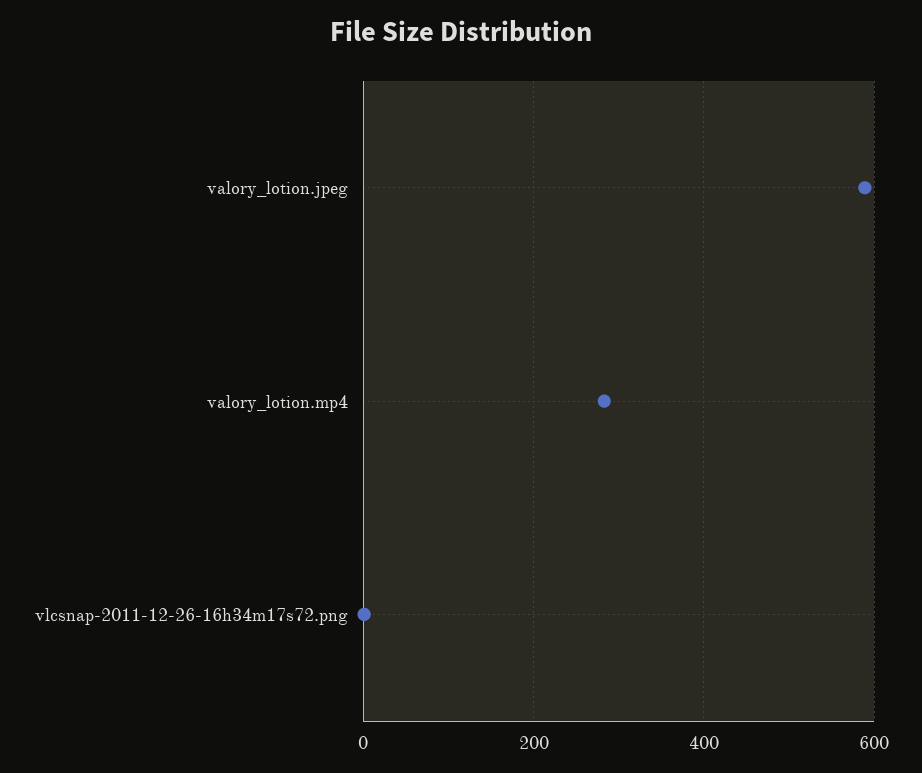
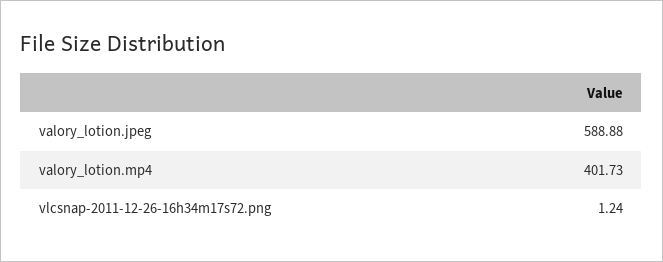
valory_lotion.mp4: 280 -> 401.73

